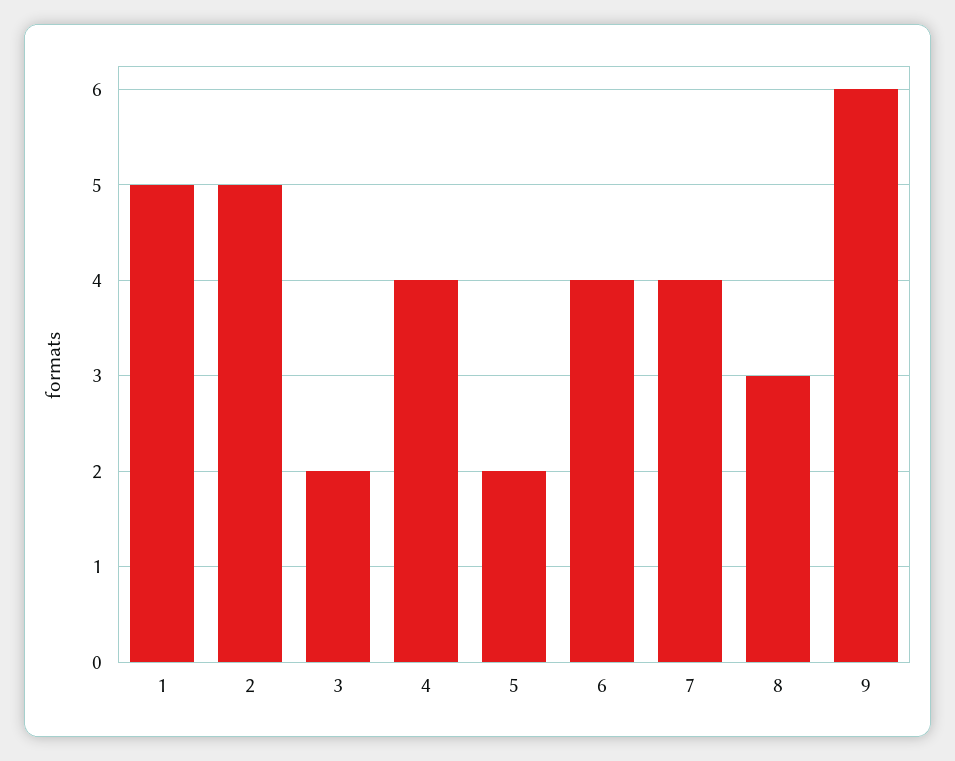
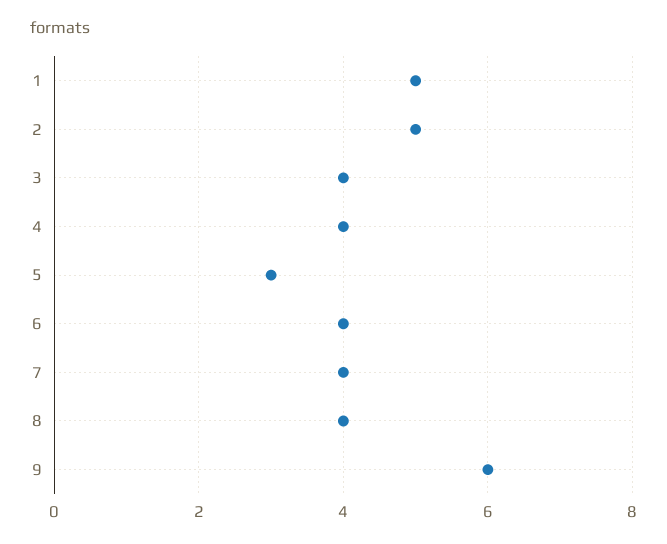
3: 2 -> 4
5: 2 -> 3
8: 3 -> 4

